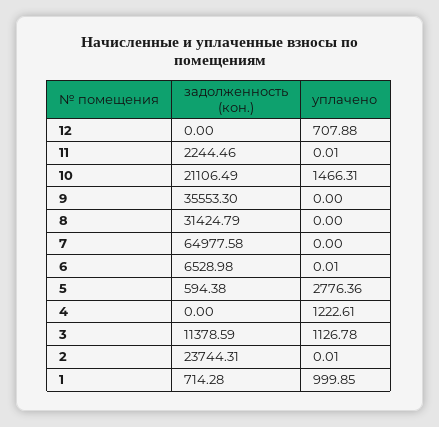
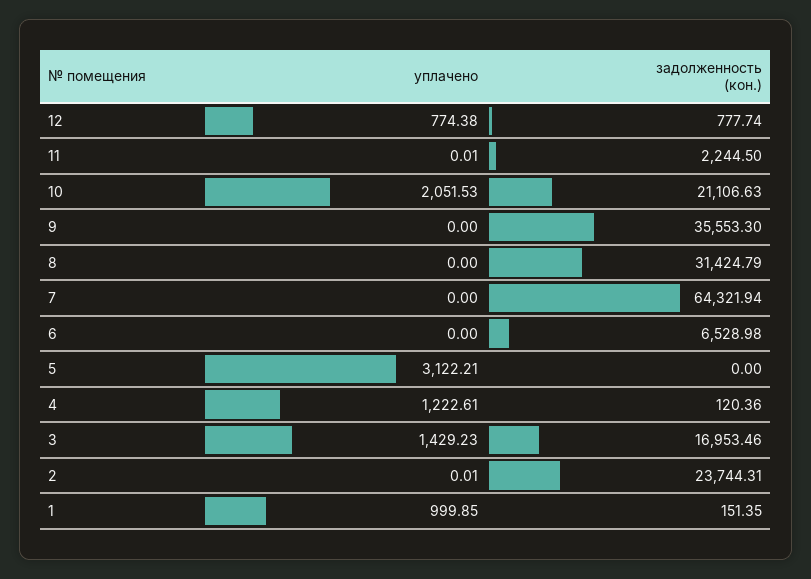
задолженность (кон.), 12: 0 -> 777.74
уплачено, 12: 707.88 -> 774.38
задолженность (кон.), 11: 2244.46 -> 2244.5
задолженность (кон.), 10: 21106.49 -> 21106.63
уплачено, 10: 1466.31 -> 2051.53
задолженность (кон.), 7: 64977.58 -> 64321.94
уплачено, 6: 0.01 -> 0
задолженность (кон.), 5: 594.38 -> 0
уплачено, 5: 2776.36 -> 3122.21
задолженность (кон.), 4: 0 -> 120.36
задолженность (кон.), 3: 11378.59 -> 16953.46
уплачено, 3: 1126.78 -> 1429.23
задолженность (кон.), 1: 714.28 -> 151.35

